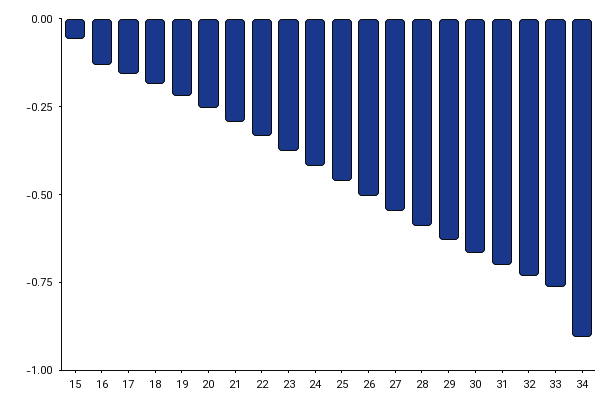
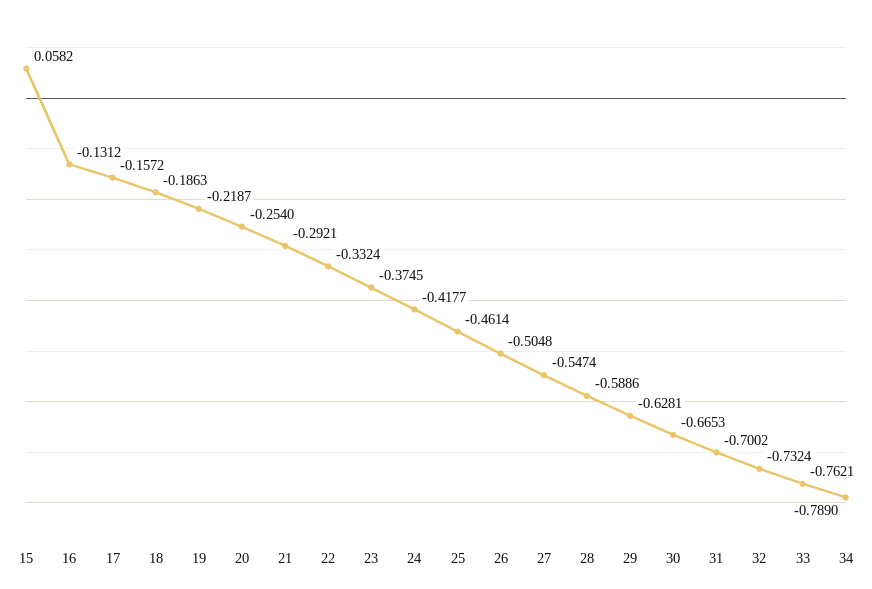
15: -0.05 -> 0.0582
34: -0.9 -> -0.789

